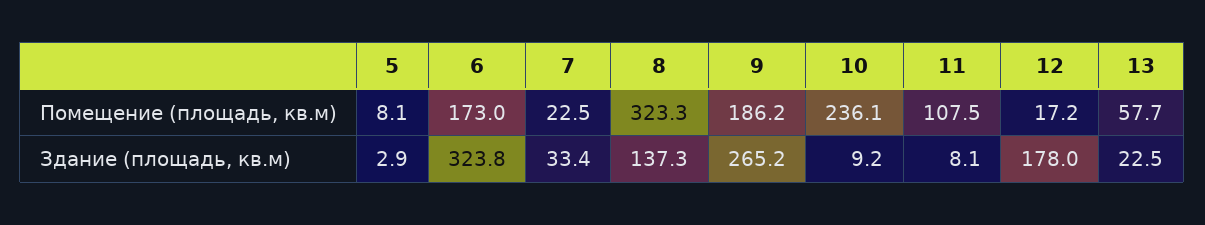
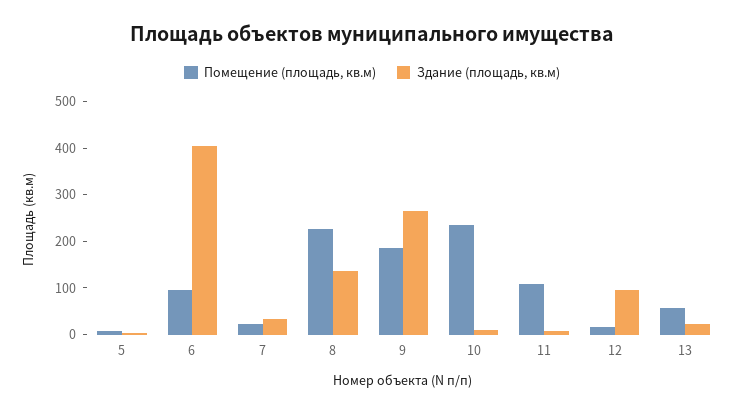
Помещение (площадь, кв.м), 6: 173 -> 100
Помещение (площадь, кв.м), 8: 323.3 -> 220
Здание (площадь, кв.м), 6: 323.8 -> 400
Здание (площадь, кв.м), 12: 178 -> 100

